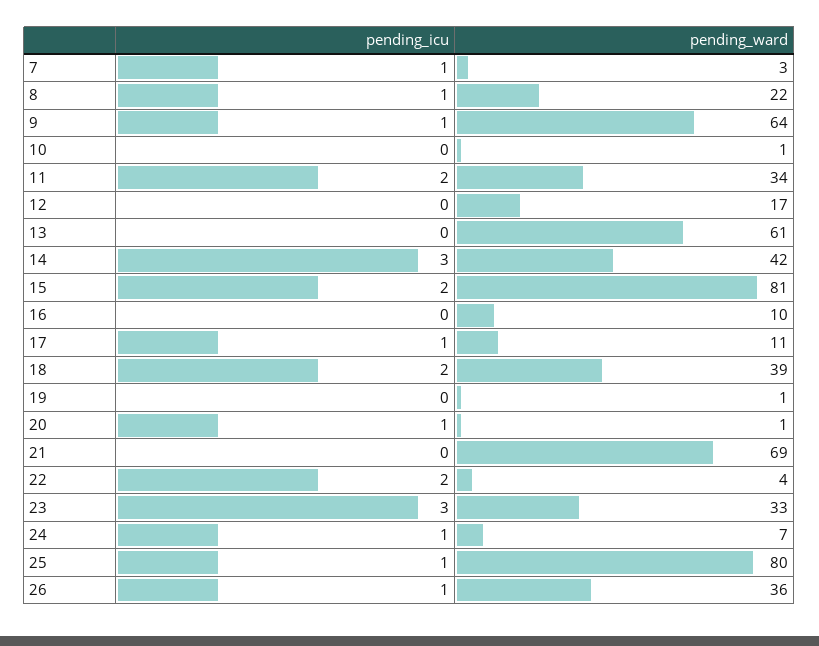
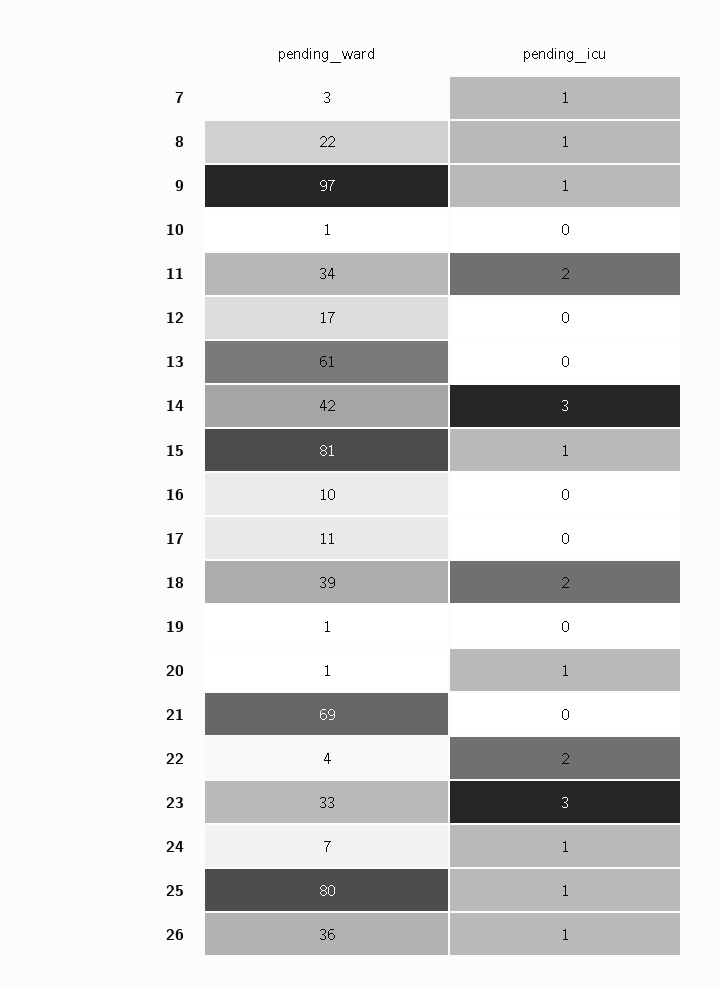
pending_ward, 9: 64 -> 97
pending_icu, 15: 2 -> 1
pending_icu, 17: 1 -> 0

